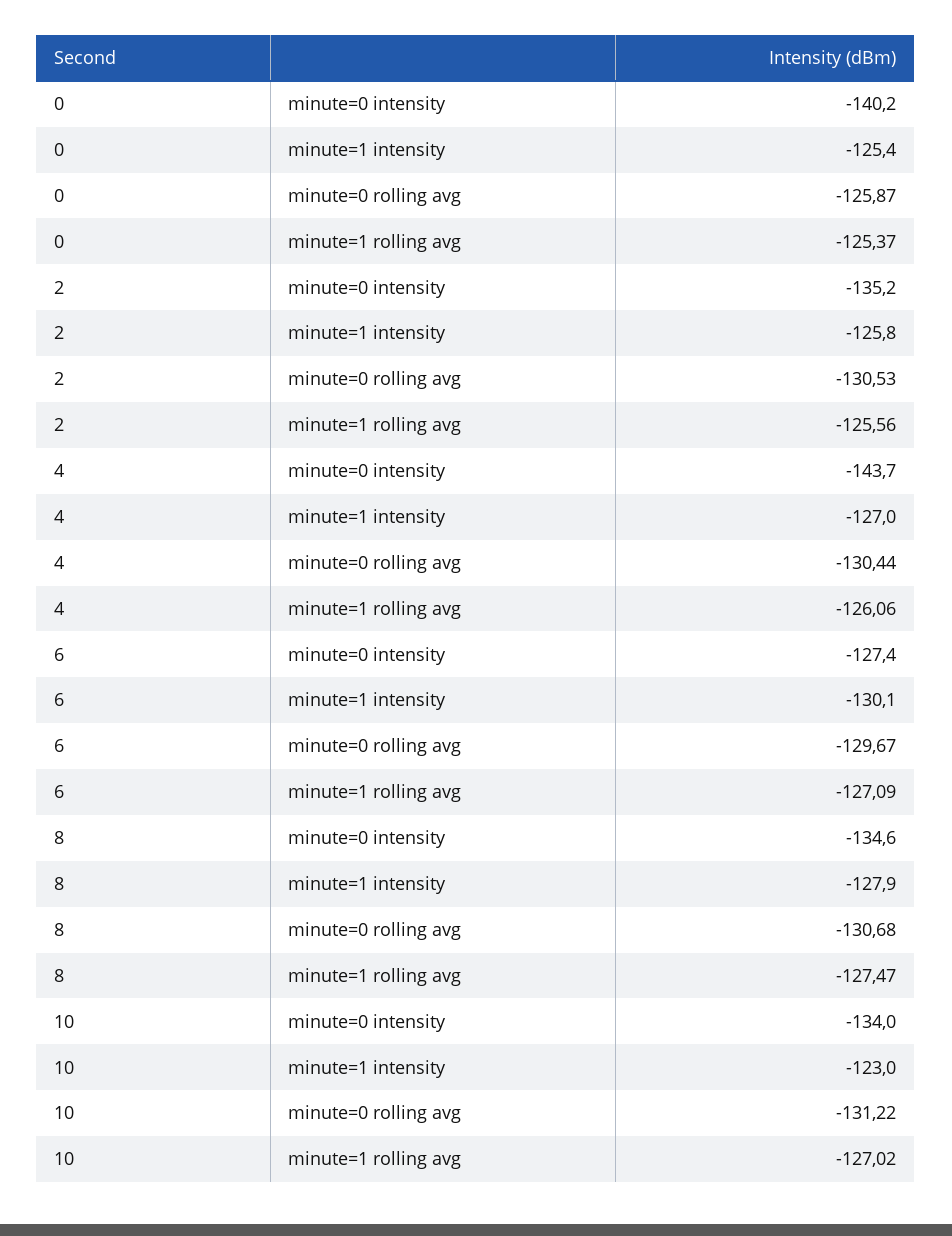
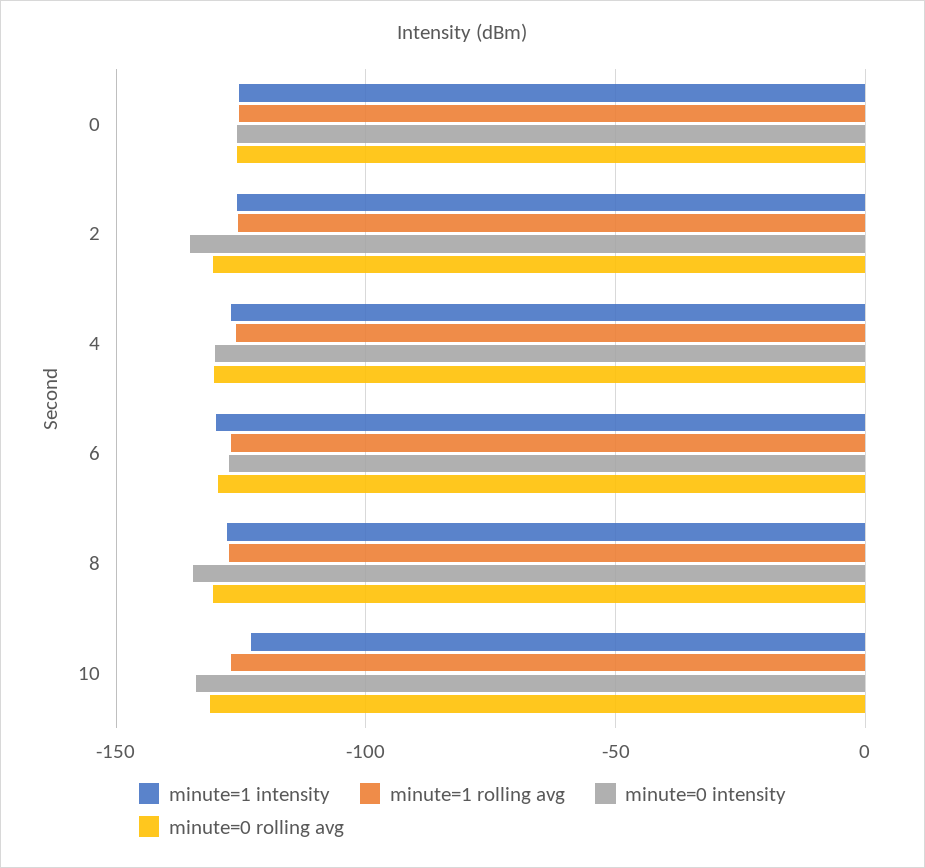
minute=0 intensity, 0: -140.2 -> -125
minute=0 intensity, 4: -143.7 -> -130

